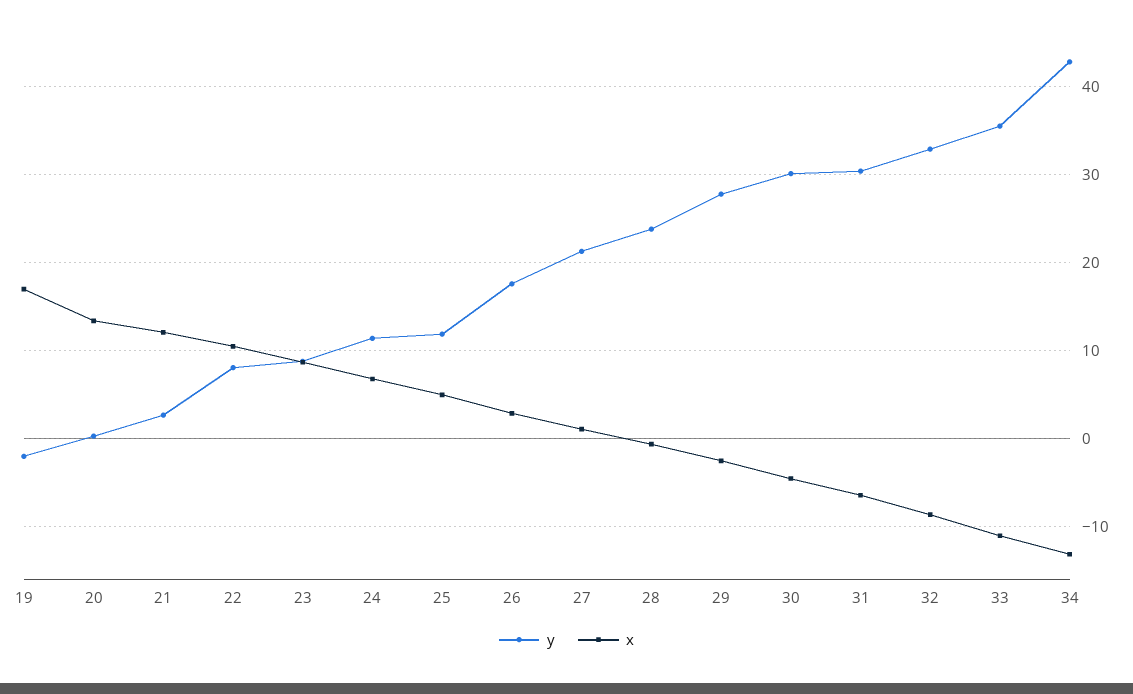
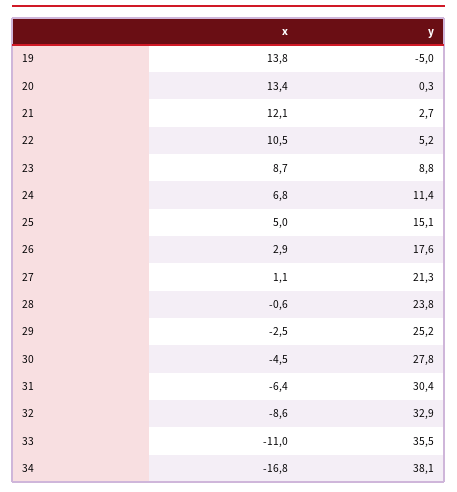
y, 19: -2 -> -5
x, 19: 17 -> 13.8
y, 22: 8 -> 5.2
y, 25: 12 -> 15.1
y, 29: 28 -> 25.2
y, 30: 30 -> 27.8
y, 34: 43 -> 38.1
x, 34: -13 -> -16.8

